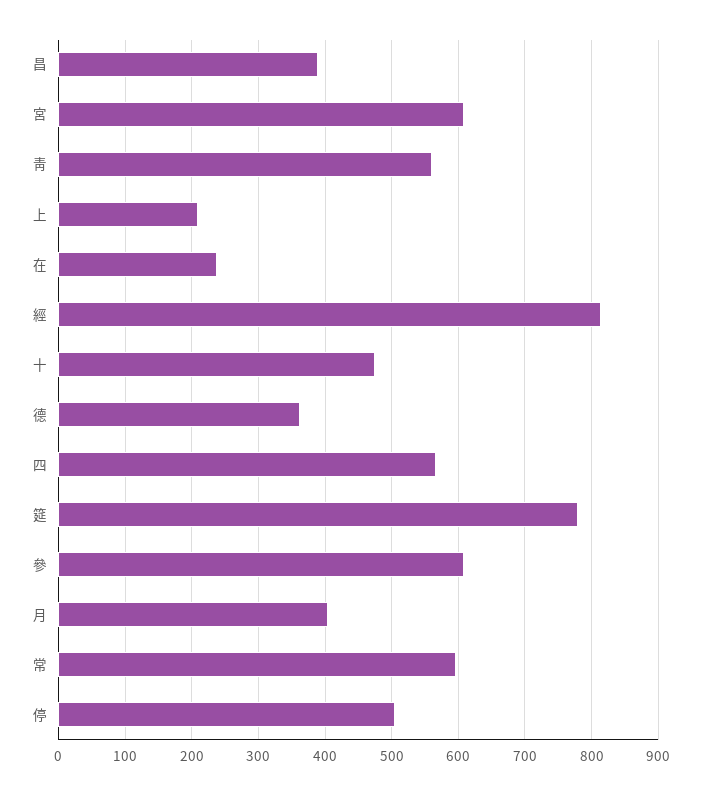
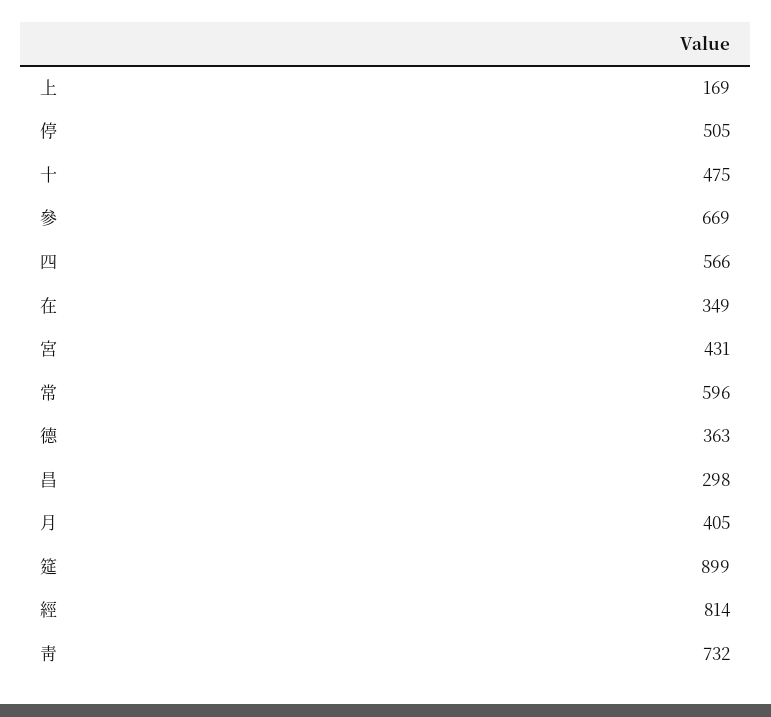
昌: 390 -> 298
宮: 610 -> 431
靑: 560 -> 732
上: 210 -> 169
在: 240 -> 349
筵: 780 -> 899
參: 610 -> 669

